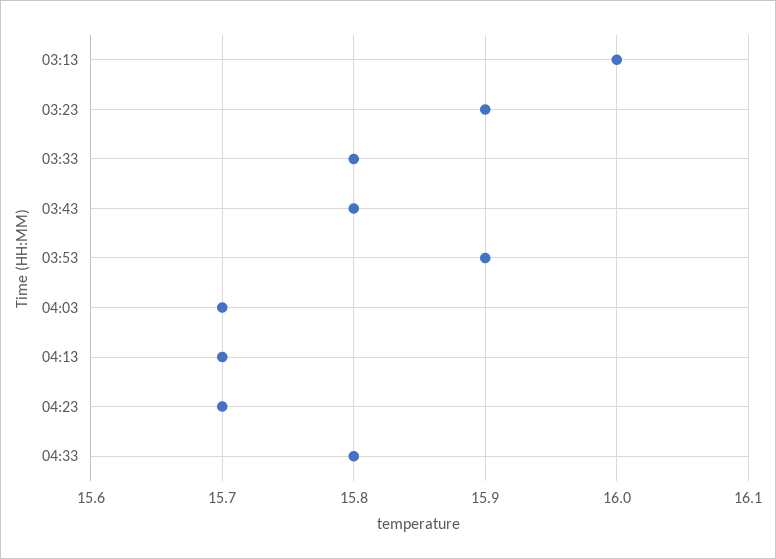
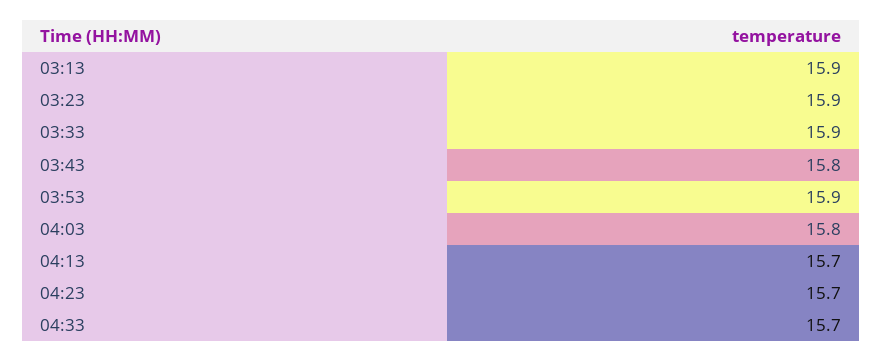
03:13: 16 -> 15.9
03:33: 15.8 -> 15.9
04:03: 15.7 -> 15.8
04:33: 15.8 -> 15.7

